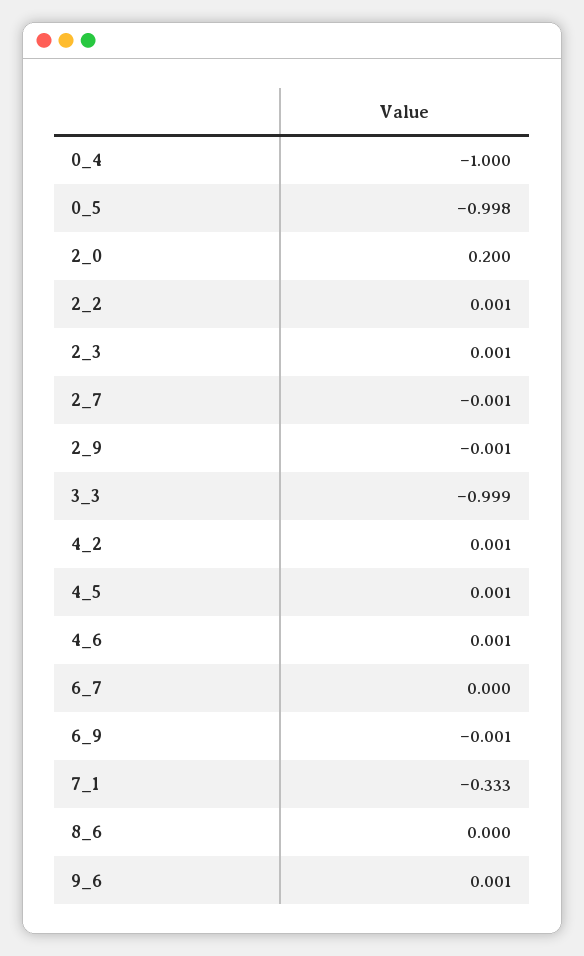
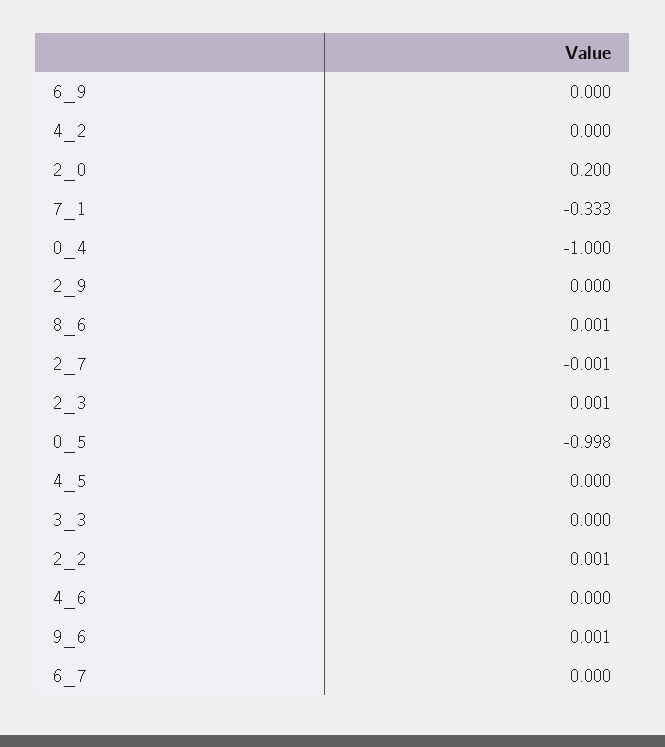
2_9: -0.001 -> 0
3_3: -0.999 -> 0
4_2: 0.001 -> 0
4_5: 0.001 -> 0
4_6: 0.001 -> 0
6_9: -0.001 -> 0
8_6: 0 -> 0.001

